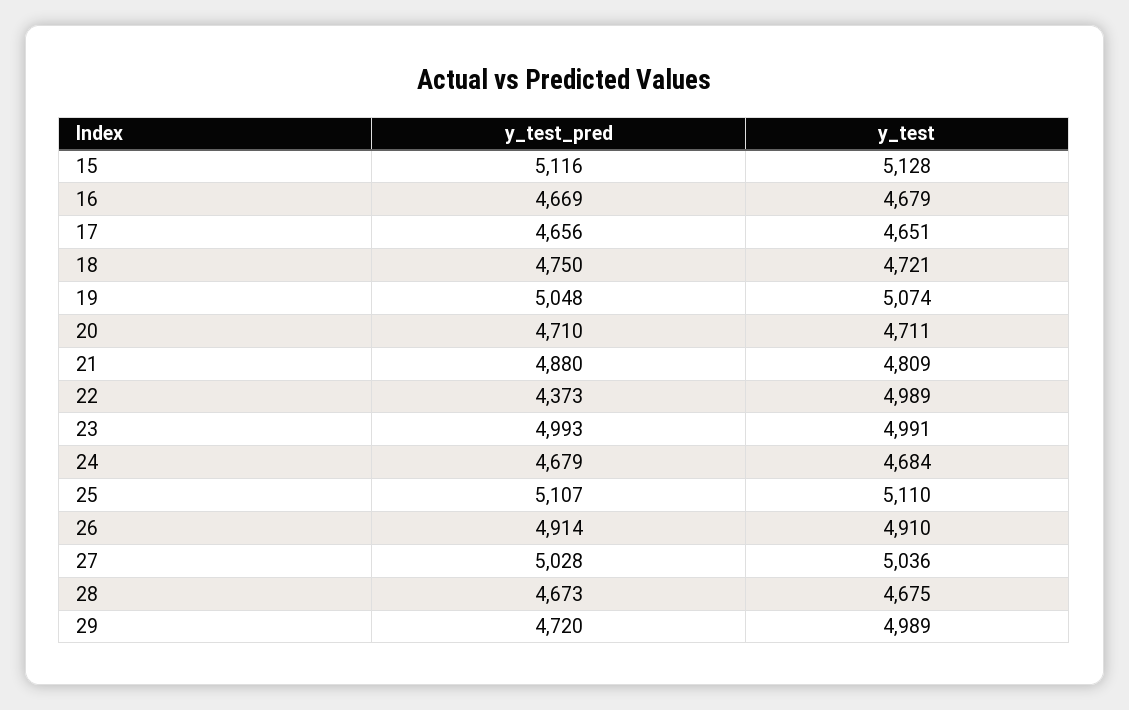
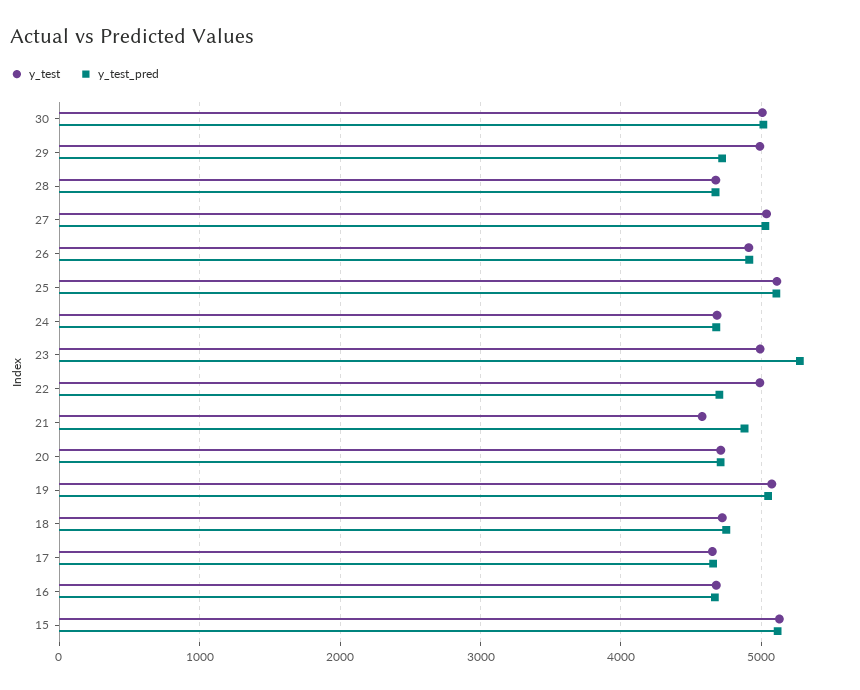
y_test, 21: 4809 -> 4600
y_test_pred, 22: 4373 -> 4700
y_test_pred, 23: 4993 -> 5300
y_test, 30: none -> 5000
y_test_pred, 30: none -> 5000

